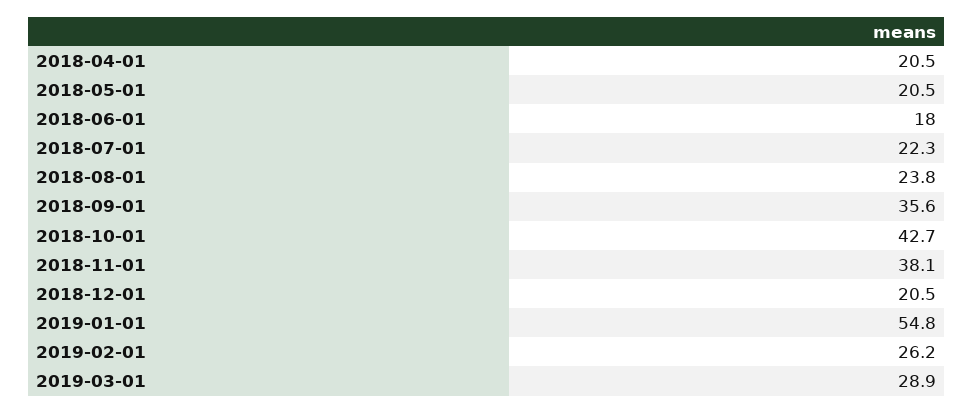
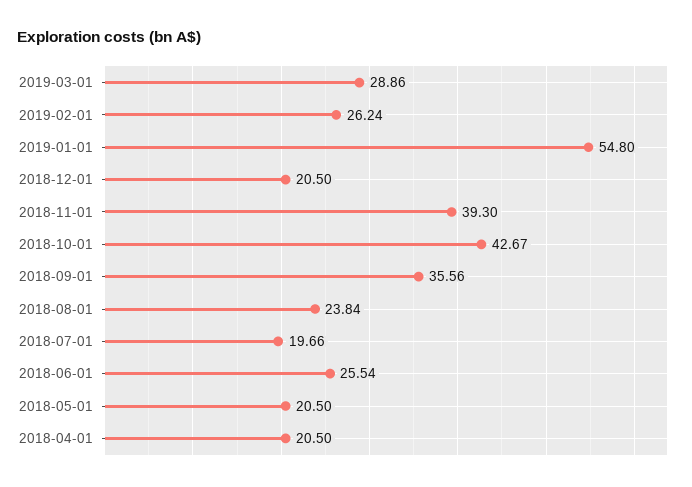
2018-06-01: 18 -> 25.54
2018-07-01: 22.3 -> 19.66
2018-11-01: 38.1 -> 39.3

